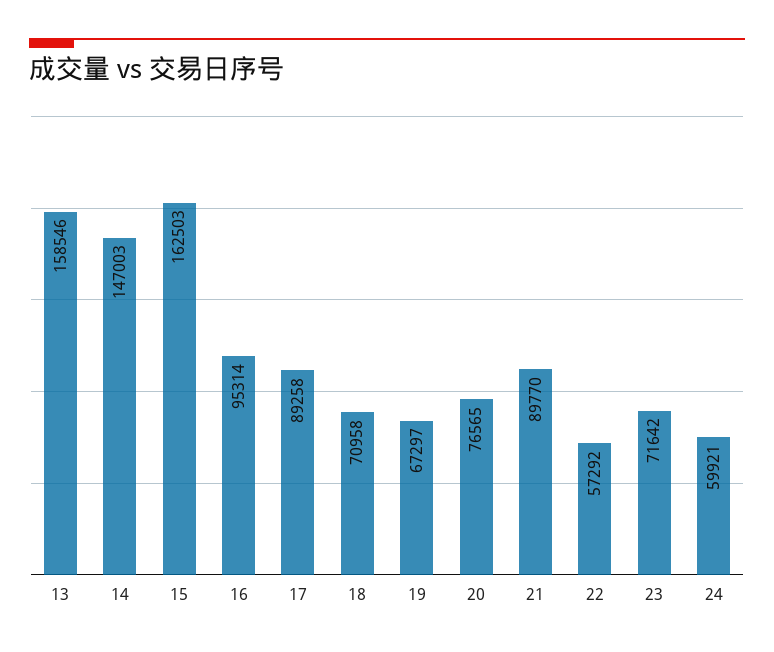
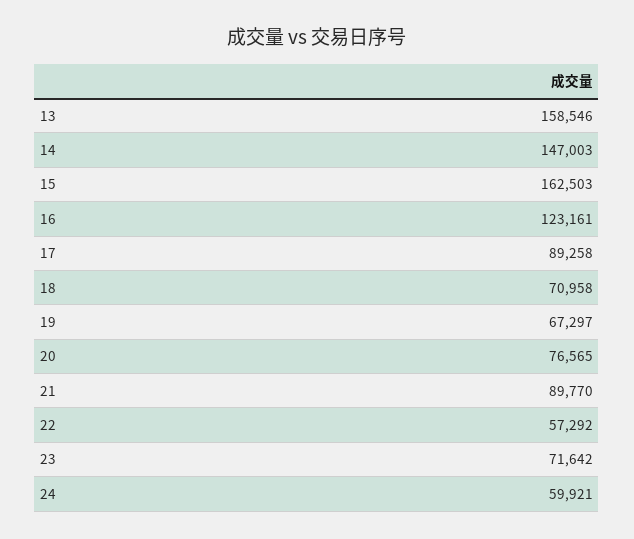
16: 95314 -> 123161

